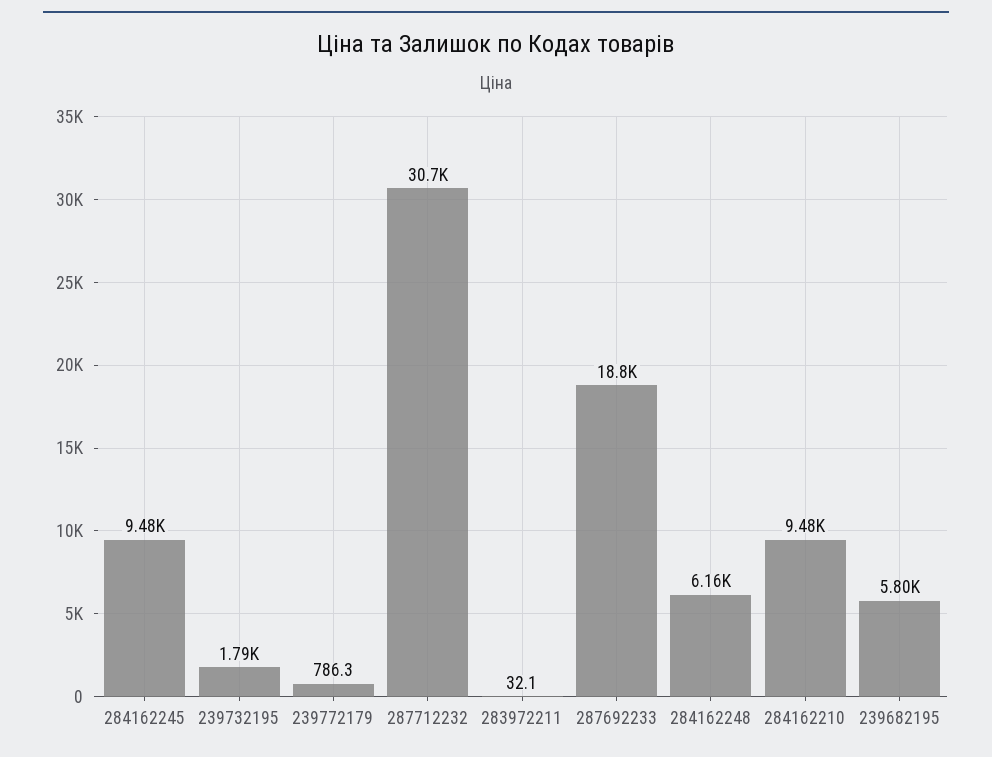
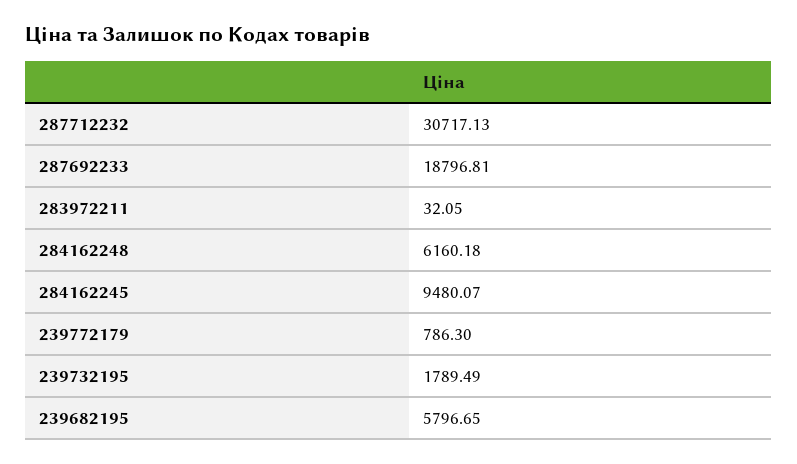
284162210: 9480 -> none

